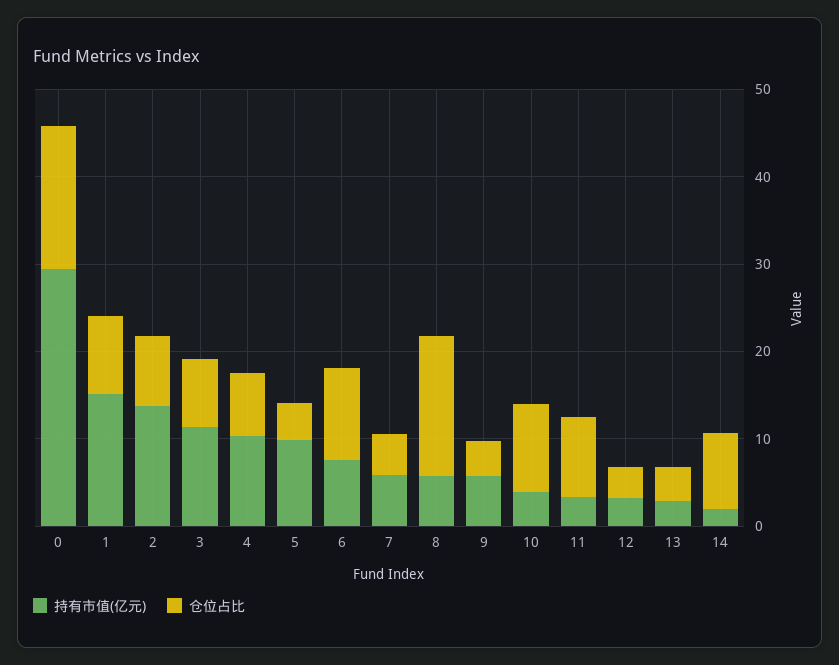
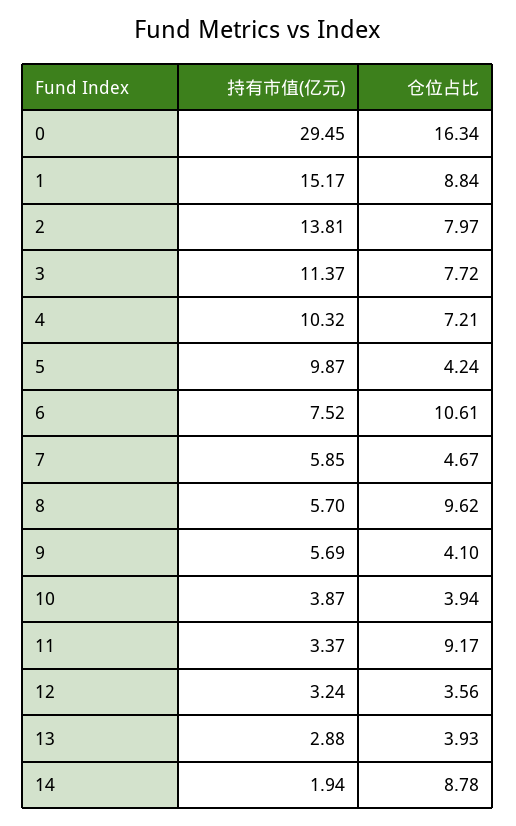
仓位占比, 8: 16 -> 9.62
仓位占比, 10: 10 -> 3.94

